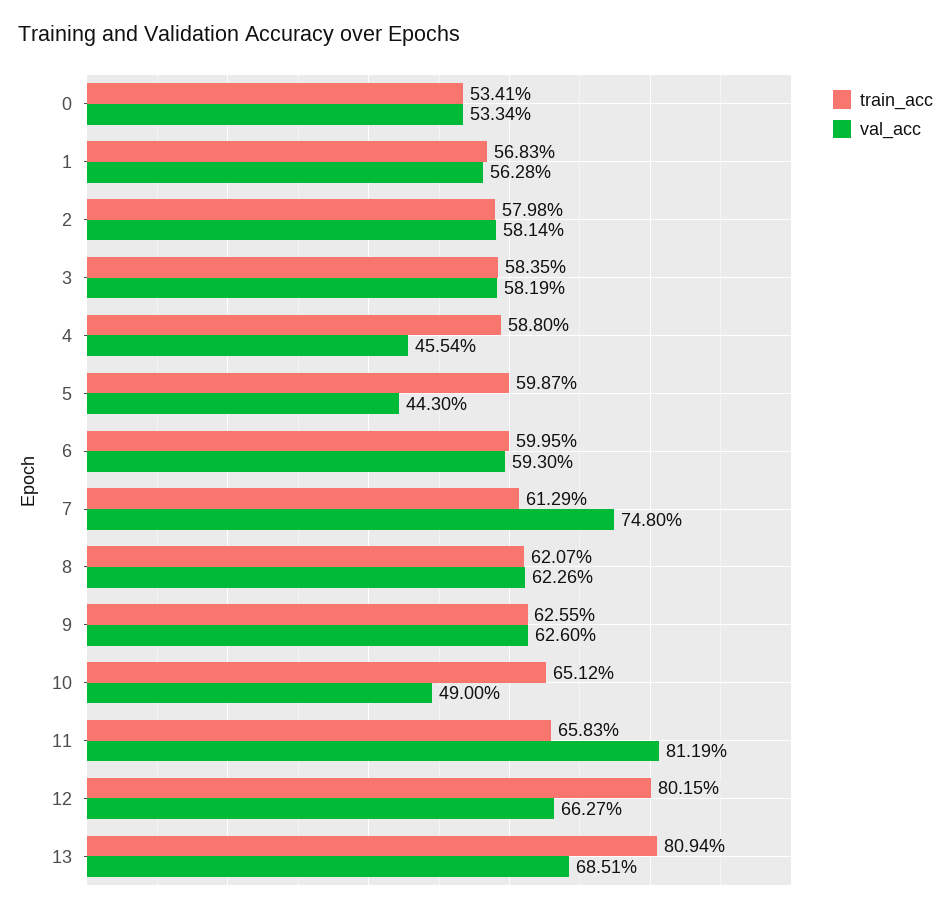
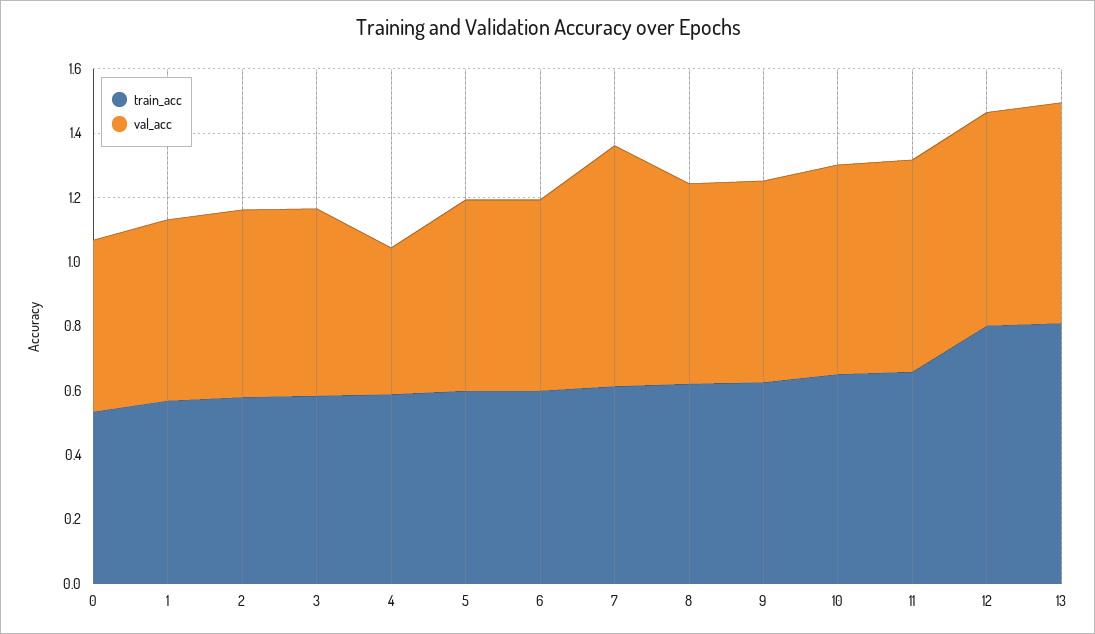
val_acc, 5: 0.443 -> 0.6
val_acc, 10: 0.49 -> 0.65
val_acc, 11: 0.8119 -> 0.65

